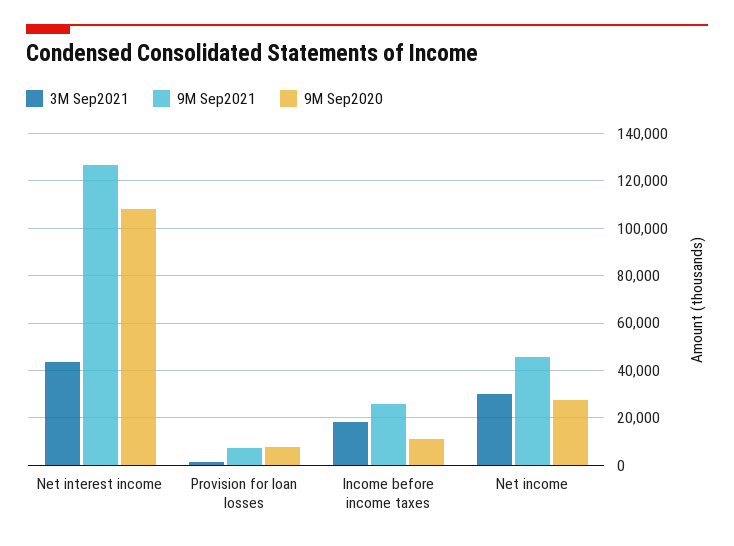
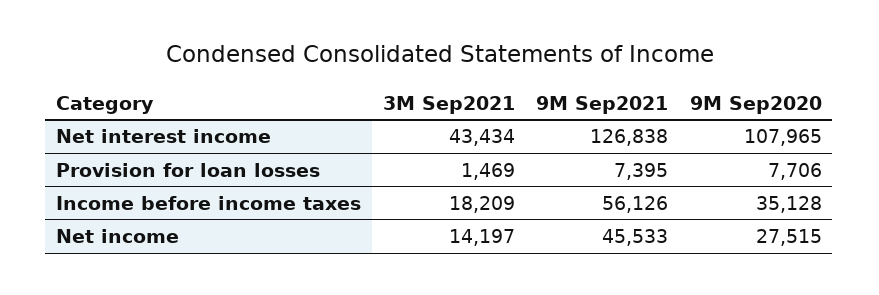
9M Sep2021, Income before income taxes: 25000 -> 56126
9M Sep2020, Income before income taxes: 10000 -> 35128
3M Sep2021, Net income: 30000 -> 14197

